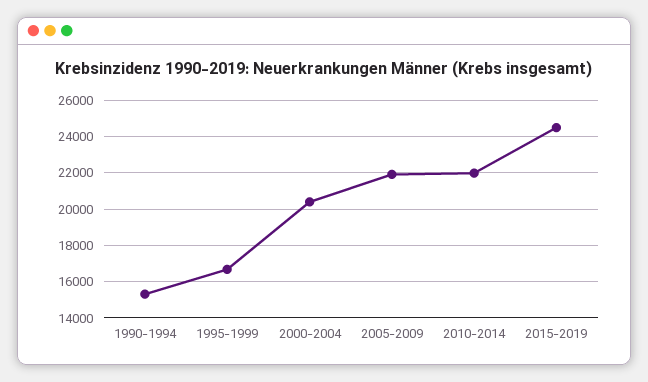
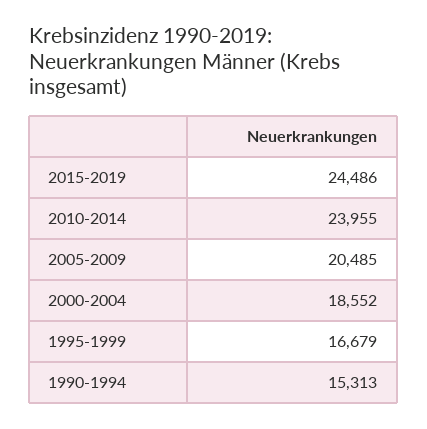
2000-2004: 20500 -> 18552
2005-2009: 22000 -> 20485
2010-2014: 22000 -> 23955

